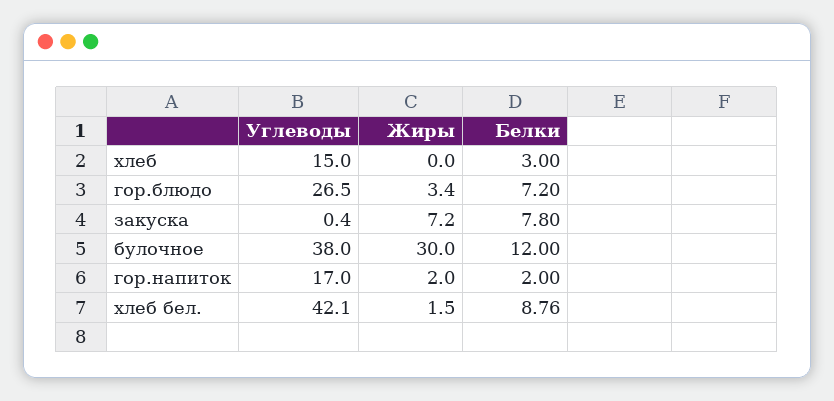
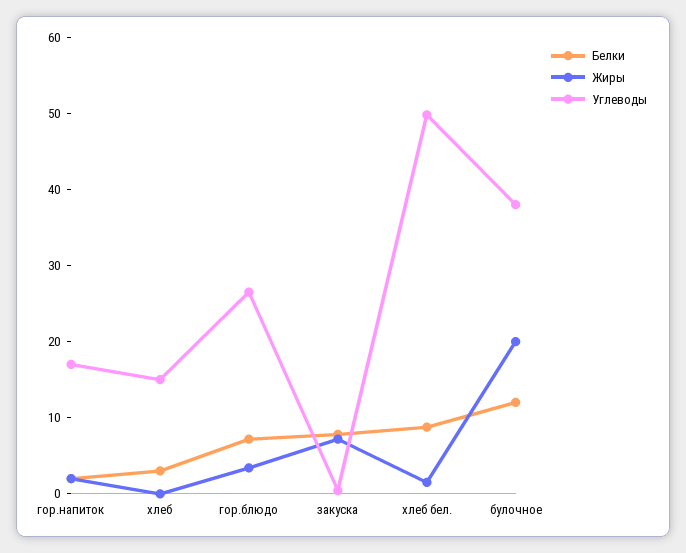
Жиры, булочное: 30 -> 20
Углеводы, хлеб бел.: 42.1 -> 50

